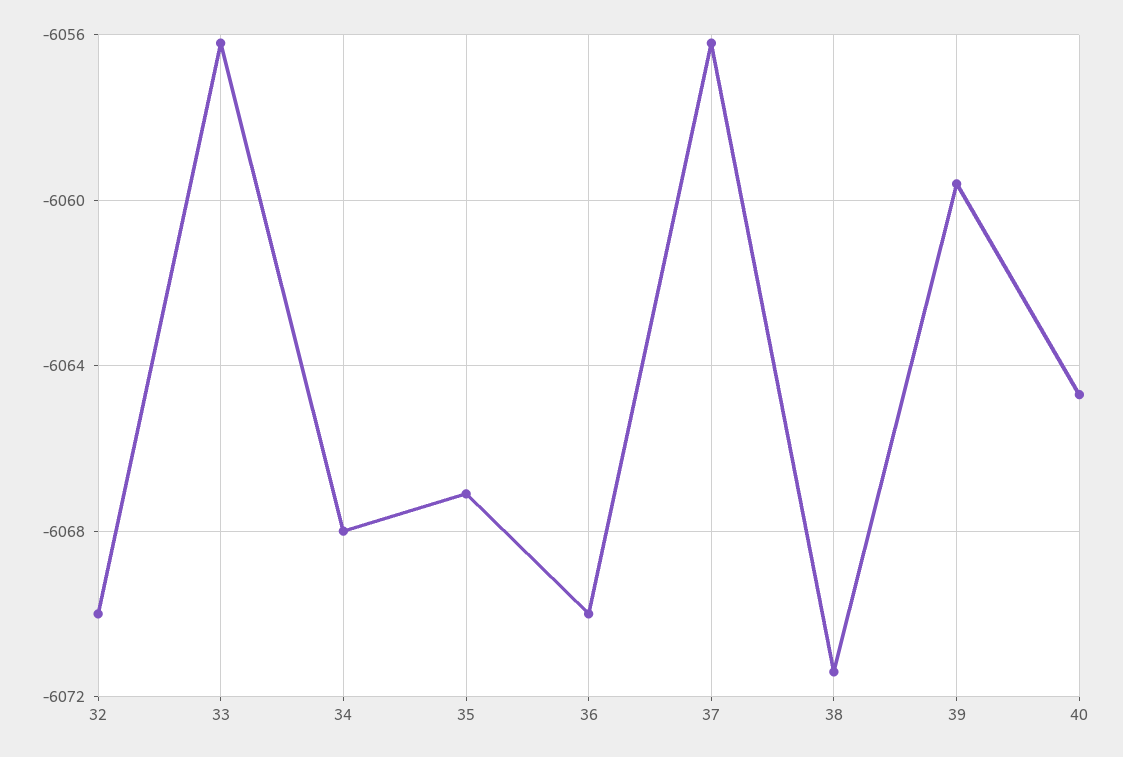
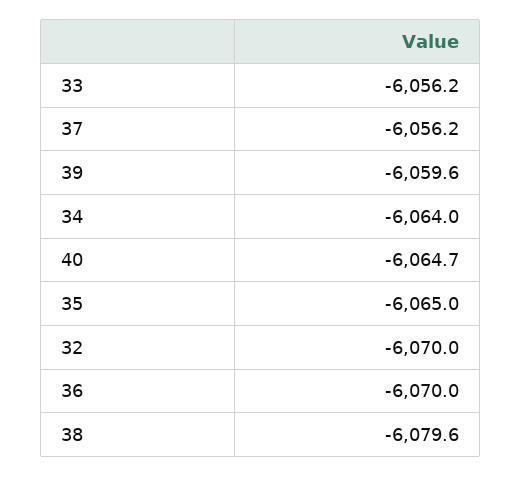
34: -6068 -> -6064
35: -6067 -> -6065
38: -6071.5 -> -6079.6

